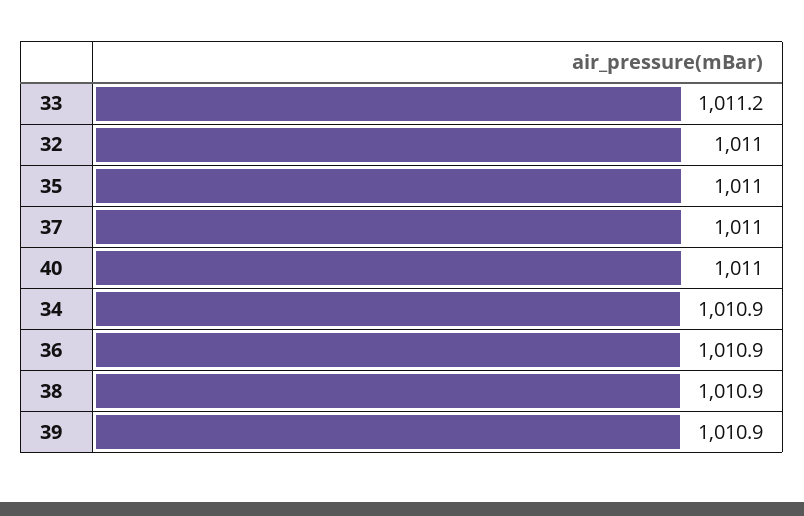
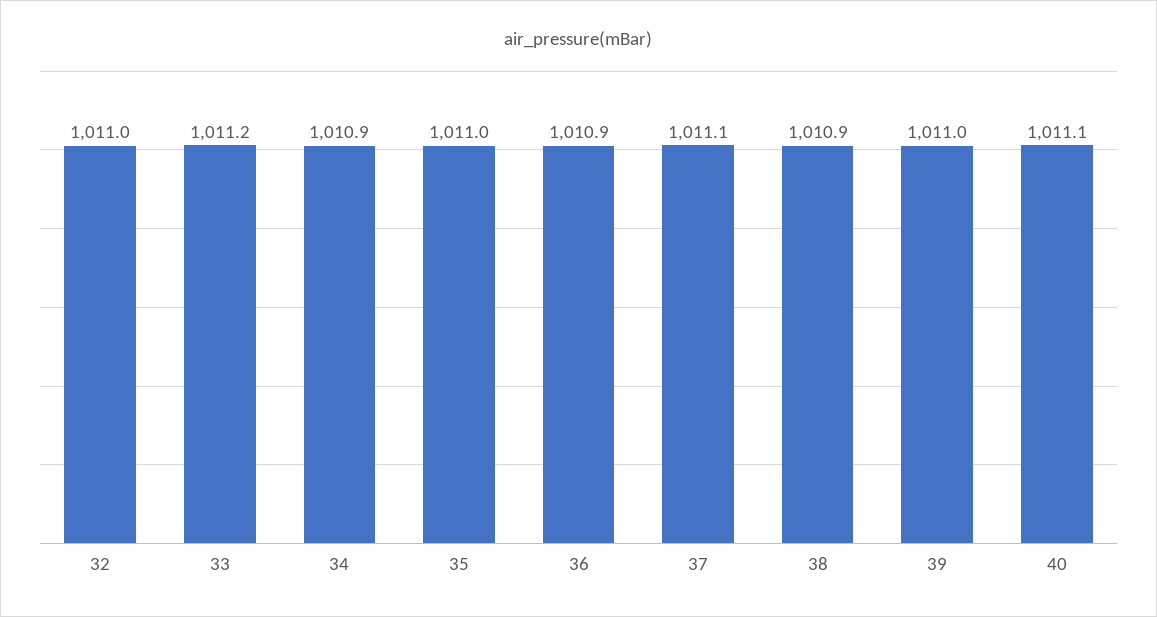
37: 1011 -> 1011.1
40: 1011 -> 1011.1
39: 1010.9 -> 1011

